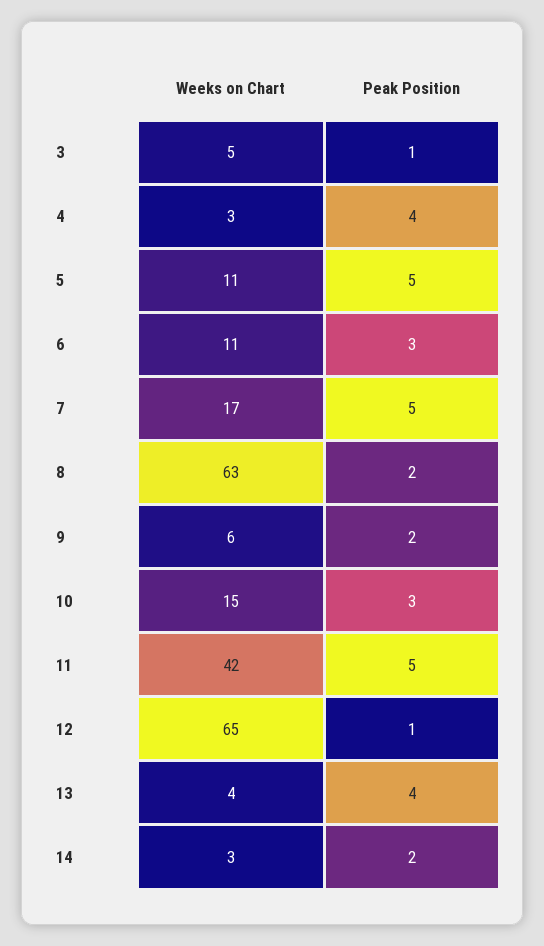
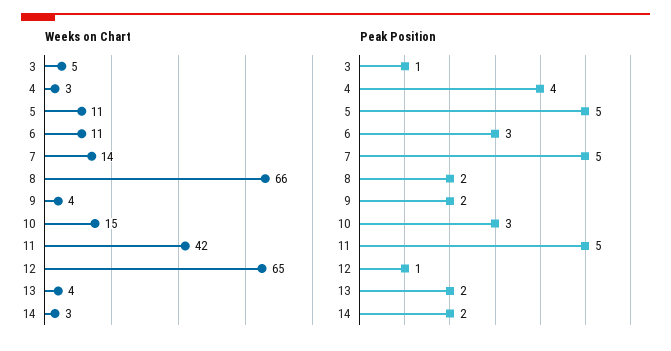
Weeks on Chart, 7: 17 -> 14
Weeks on Chart, 8: 63 -> 66
Weeks on Chart, 9: 6 -> 4
Peak Position, 13: 4 -> 2

